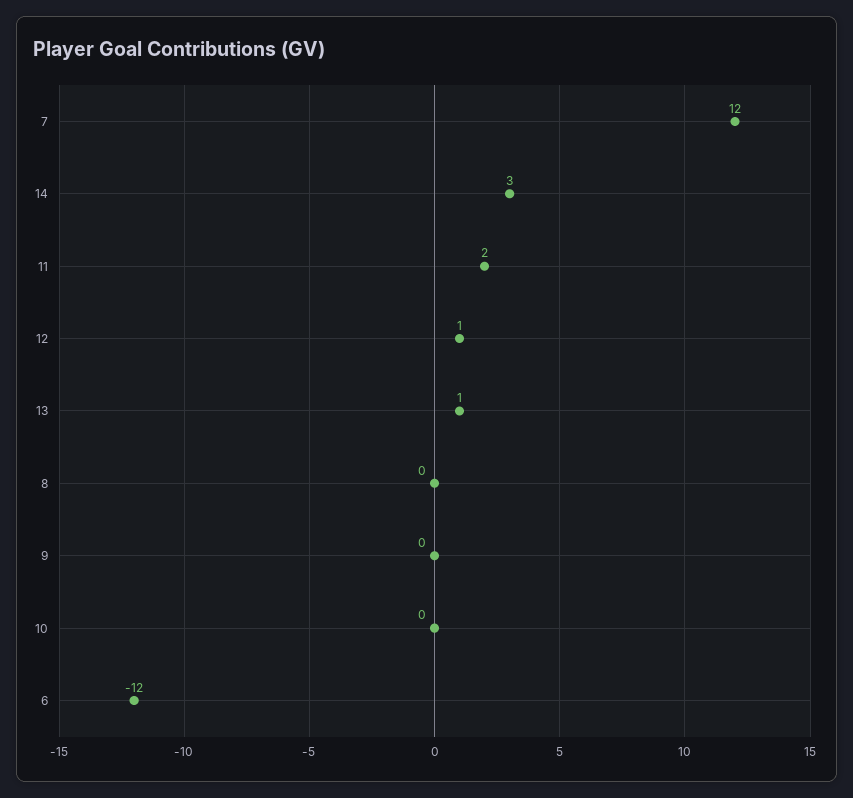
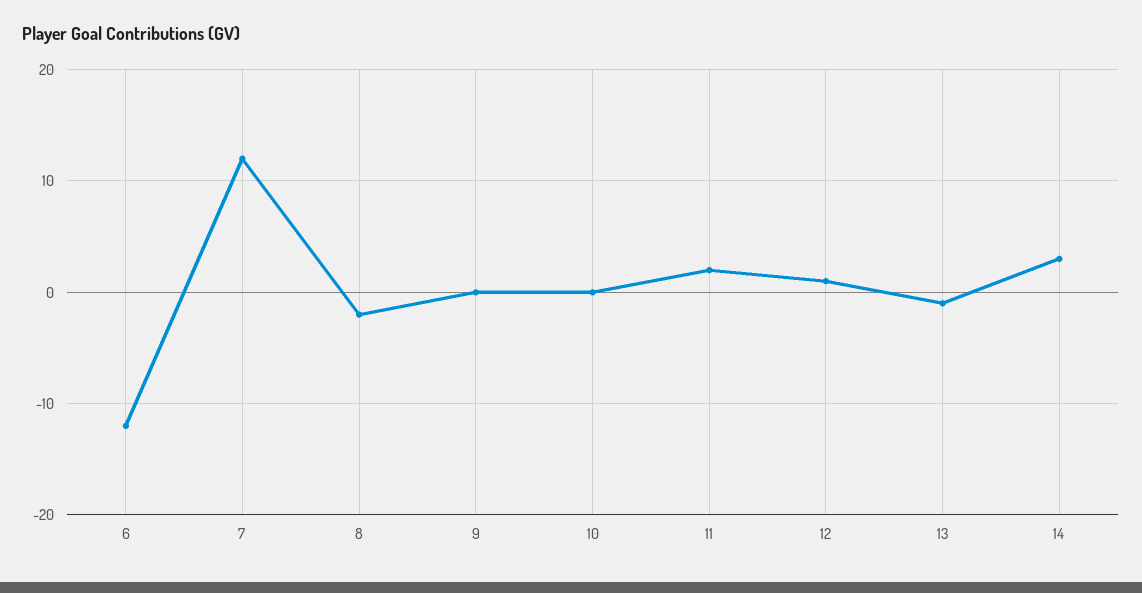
13: 1 -> -1
8: 0 -> -2

